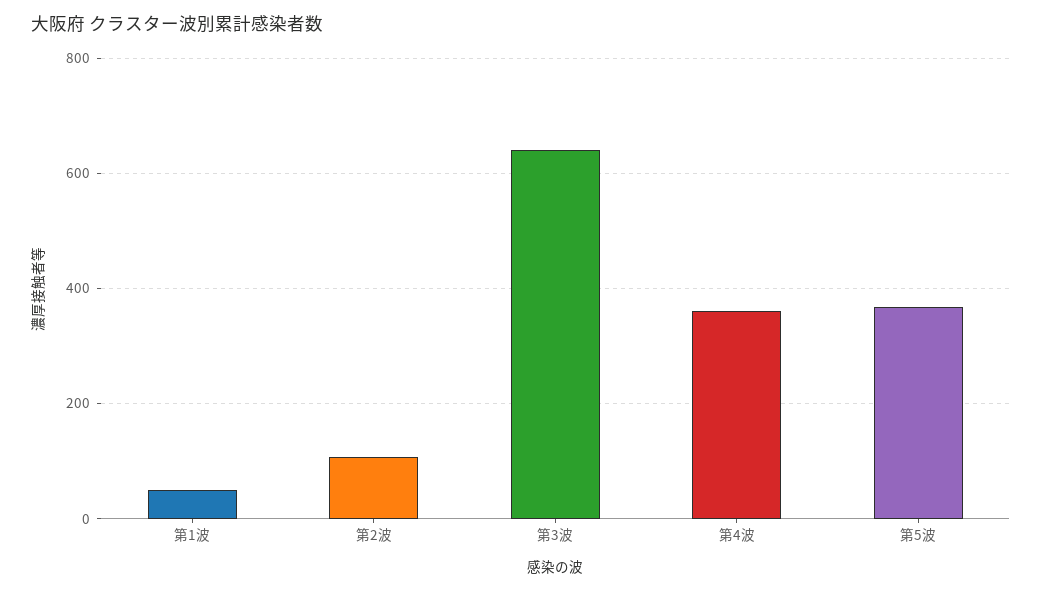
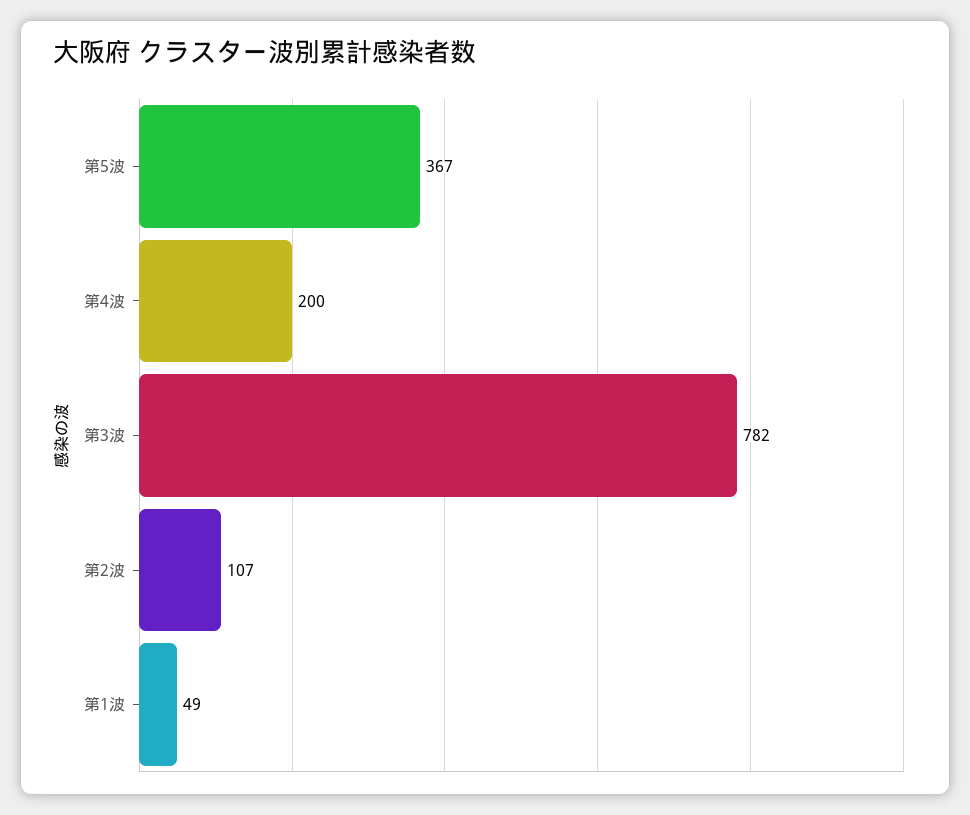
第3波: 640 -> 782
第4波: 360 -> 200

